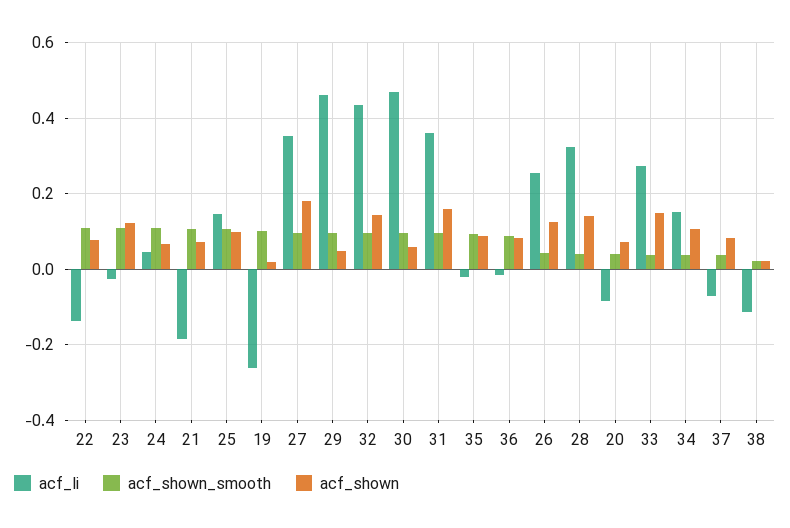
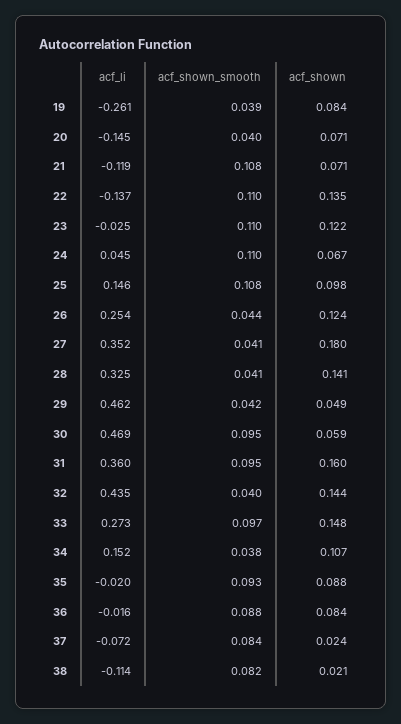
acf_shown, 22: 0.08 -> 0.135
acf_li, 21: -0.18 -> -0.119
acf_shown_smooth, 19: 0.1 -> 0.039
acf_shown, 19: 0.02 -> 0.084
acf_shown_smooth, 27: 0.1 -> 0.041
acf_shown_smooth, 29: 0.1 -> 0.042
acf_shown_smooth, 32: 0.1 -> 0.04
acf_li, 20: -0.08 -> -0.145
acf_shown_smooth, 33: 0.04 -> 0.097
acf_shown_smooth, 37: 0.04 -> 0.084
acf_shown, 37: 0.08 -> 0.024
acf_shown_smooth, 38: 0.02 -> 0.082

